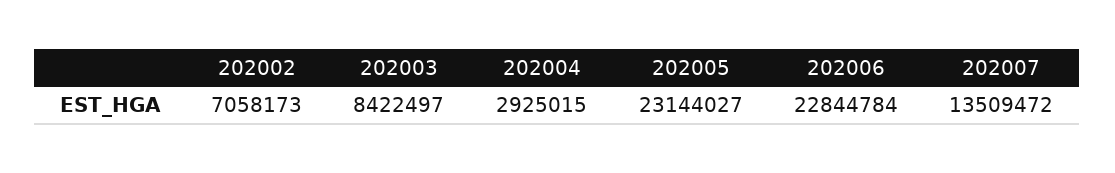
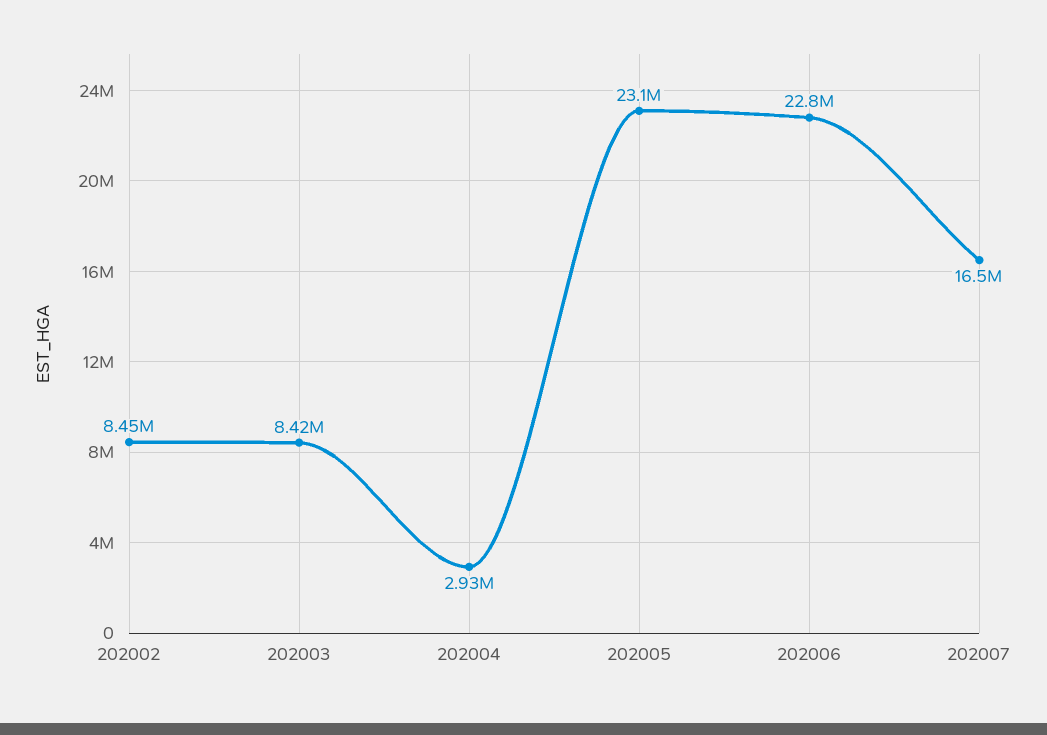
202002: 7058173 -> 8450000
202007: 13509472 -> 16500000

